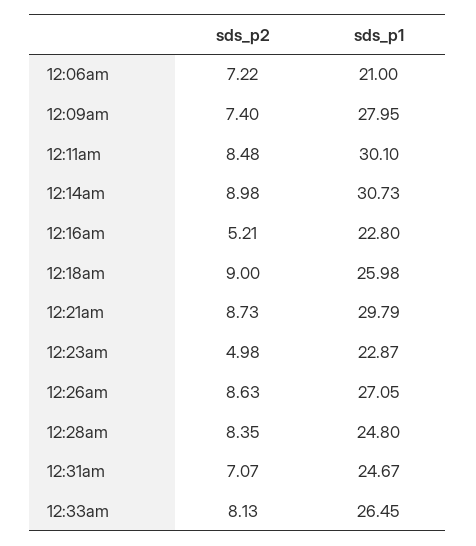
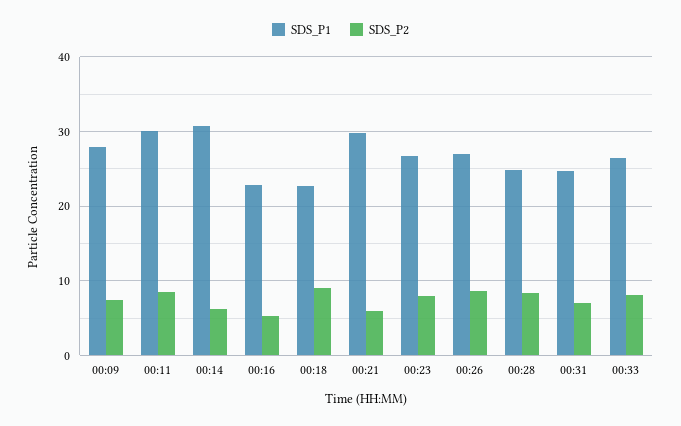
sds_p2, 12:06am: 7.22 -> none
sds_p1, 12:06am: 21 -> none
sds_p2, 12:14am: 8.98 -> 6
sds_p1, 12:18am: 25.98 -> 23
sds_p2, 12:21am: 8.73 -> 6
sds_p2, 12:23am: 4.98 -> 8
sds_p1, 12:23am: 22.87 -> 27

